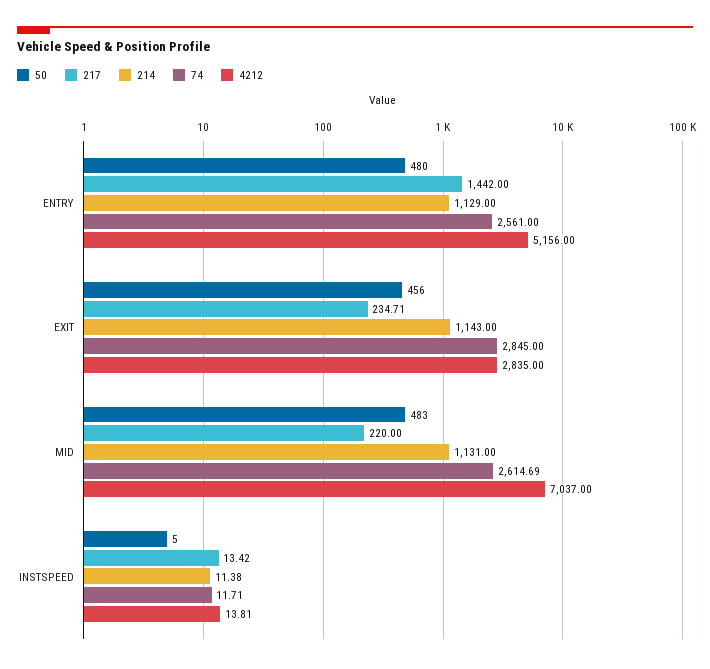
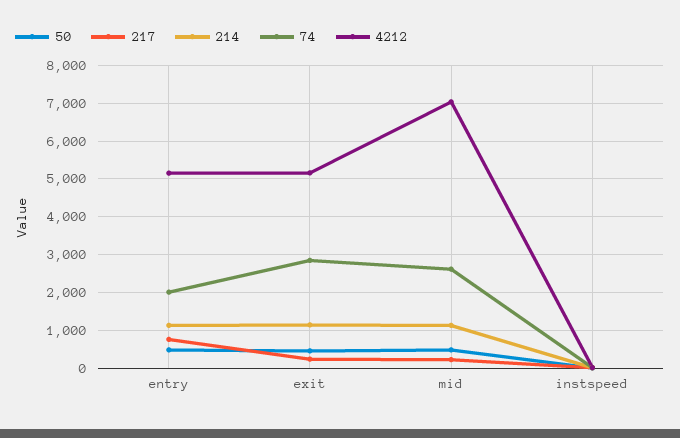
217, ENTRY: 1442 -> 800
74, ENTRY: 2561 -> 2000
4212, EXIT: 2835 -> 5200

